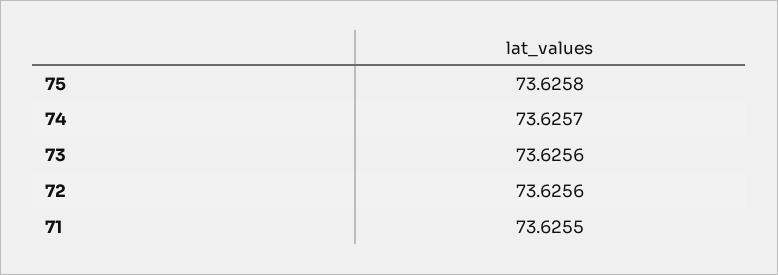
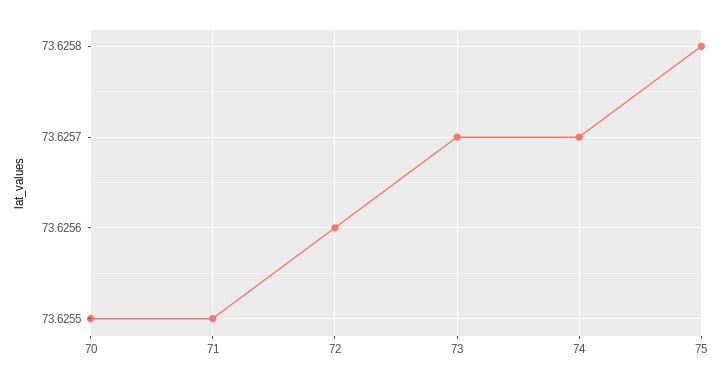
73: 73.6256 -> 73.6257
70: none -> 73.6255

